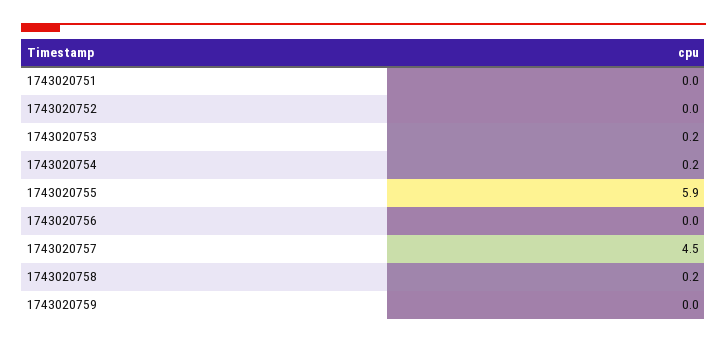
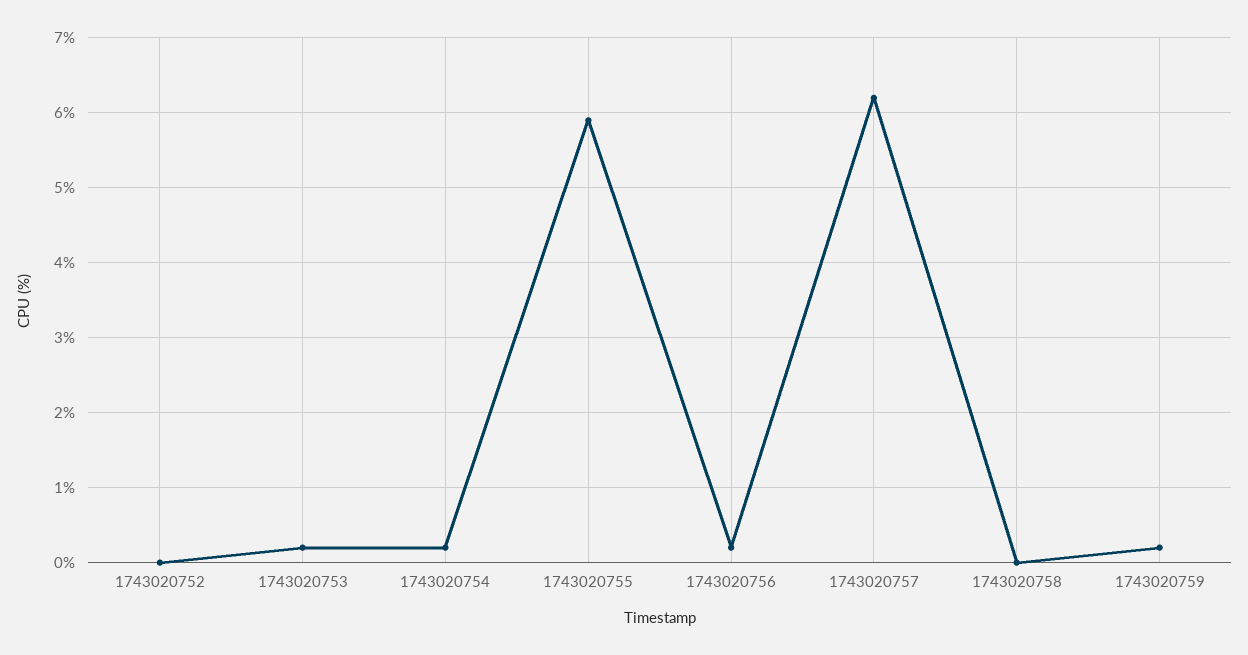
1743020751: 0 -> none
1743020756: 0 -> 0.2
1743020757: 4.5 -> 6.2
1743020758: 0.2 -> 0
1743020759: 0 -> 0.2

